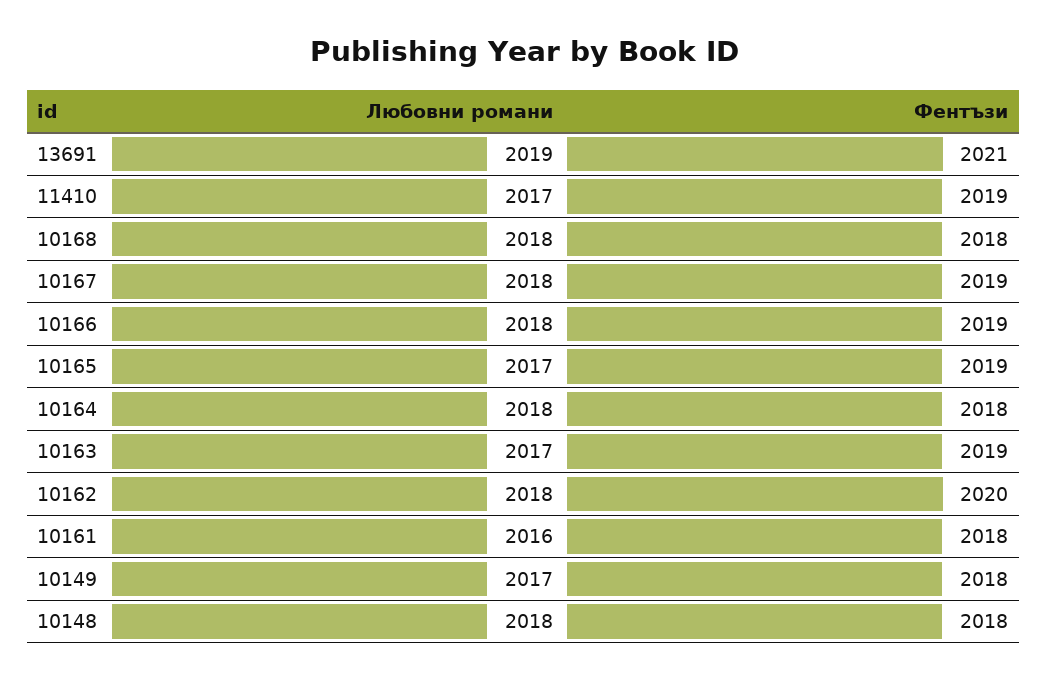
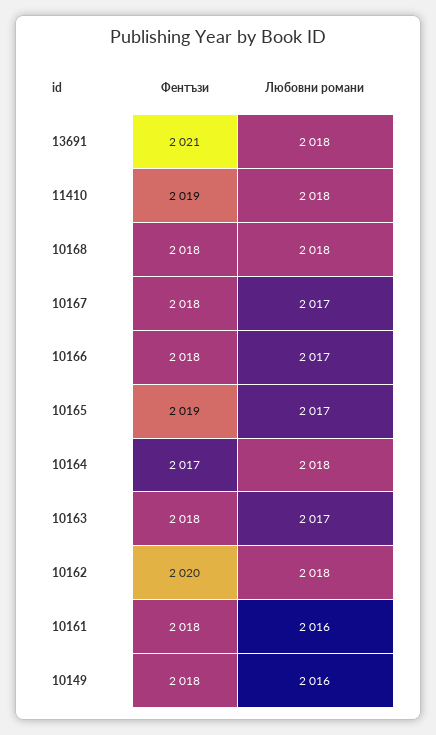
Любовни романи, 13691: 2019 -> 2018
Любовни романи, 11410: 2017 -> 2018
Любовни романи, 10167: 2018 -> 2017
Фентъзи, 10167: 2019 -> 2018
Любовни романи, 10166: 2018 -> 2017
Фентъзи, 10166: 2019 -> 2018
Фентъзи, 10164: 2018 -> 2017
Фентъзи, 10163: 2019 -> 2018
Любовни романи, 10149: 2017 -> 2016
Любовни романи, 10148: 2018 -> none
Фентъзи, 10148: 2018 -> none

